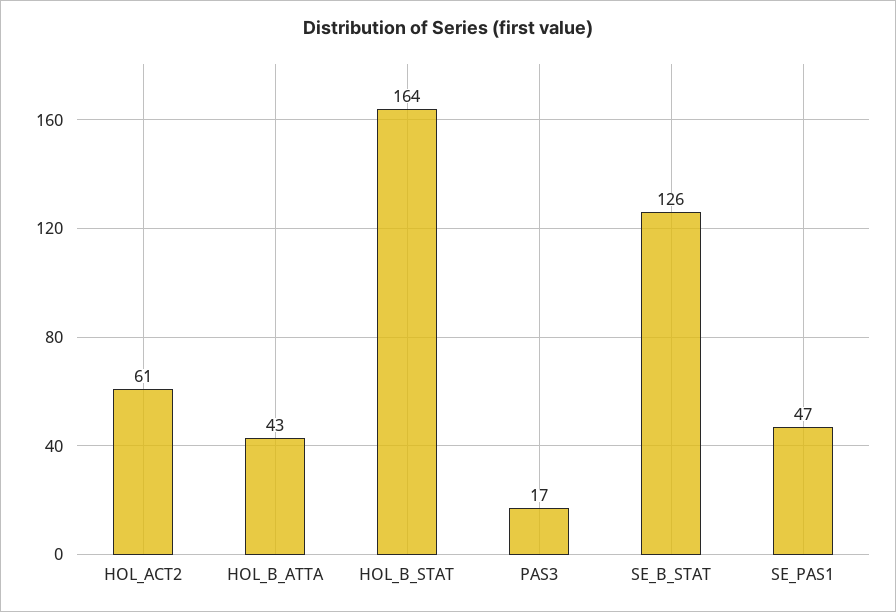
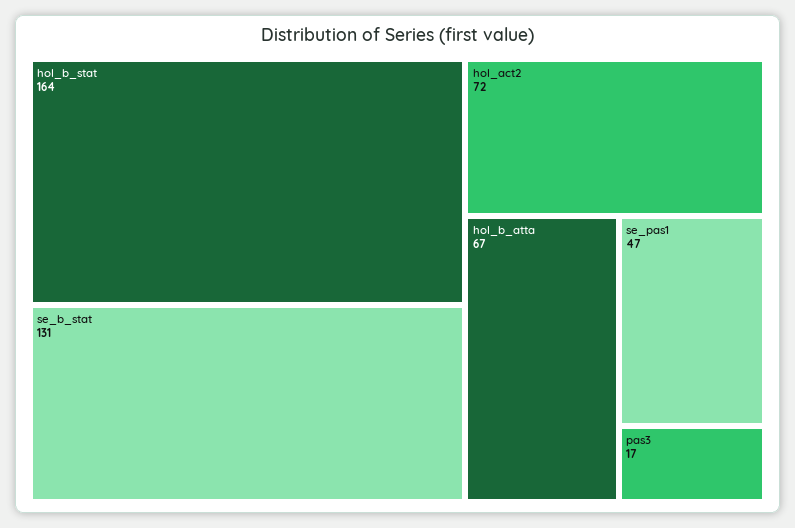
HOL_ACT2: 61 -> 72
HOL_B_ATTA: 43 -> 67
SE_B_STAT: 126 -> 131

